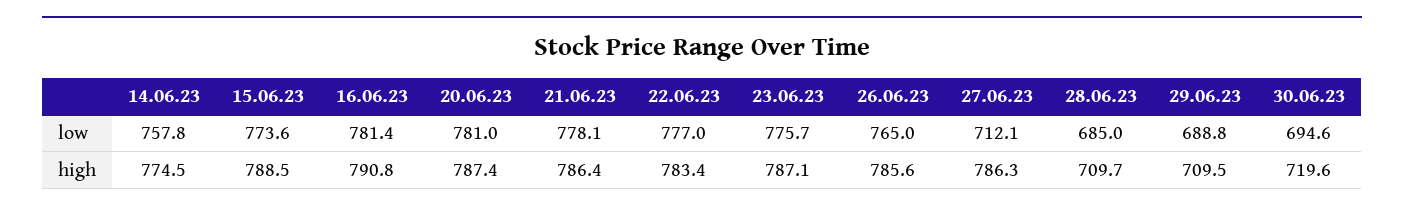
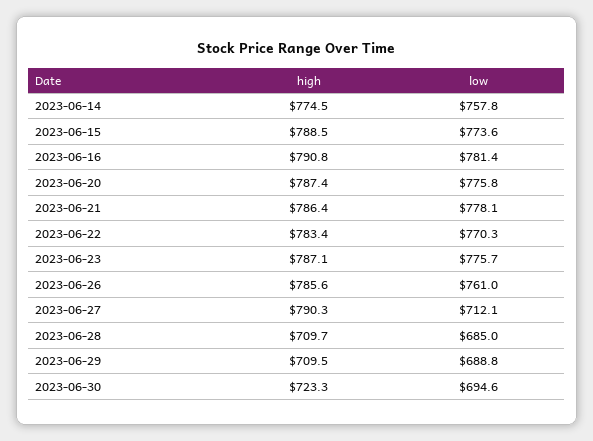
20.06.23, low: 781 -> 775.8
22.06.23, low: 777 -> 770.3
26.06.23, low: 765 -> 761
27.06.23, high: 786.3 -> 790.3
30.06.23, high: 719.6 -> 723.3

